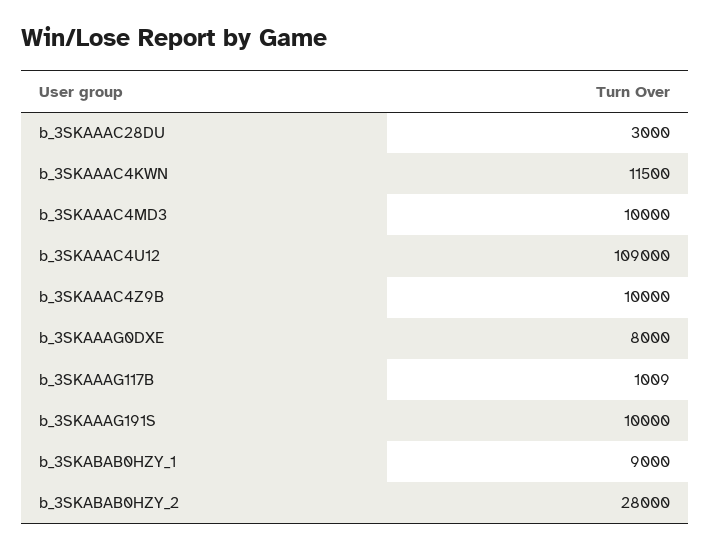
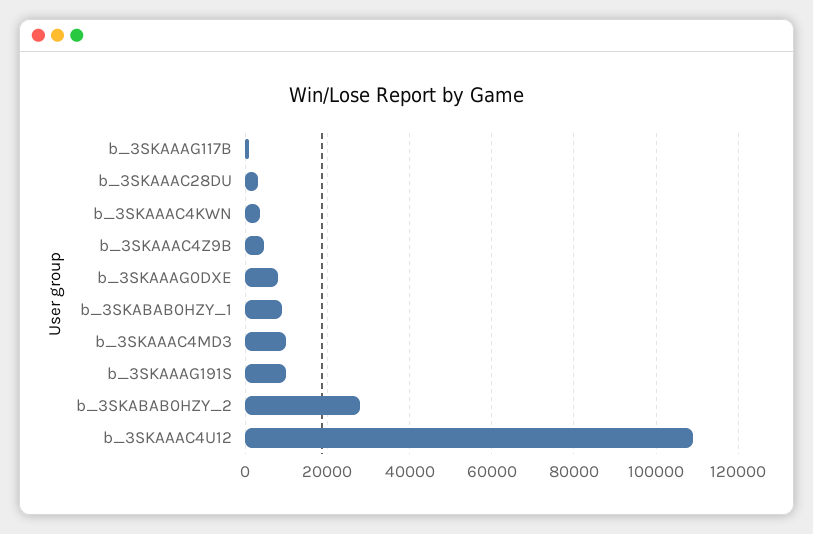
b_3SKAAAC4KWN: 11500 -> 4000
b_3SKAAAC4Z9B: 10000 -> 4000

